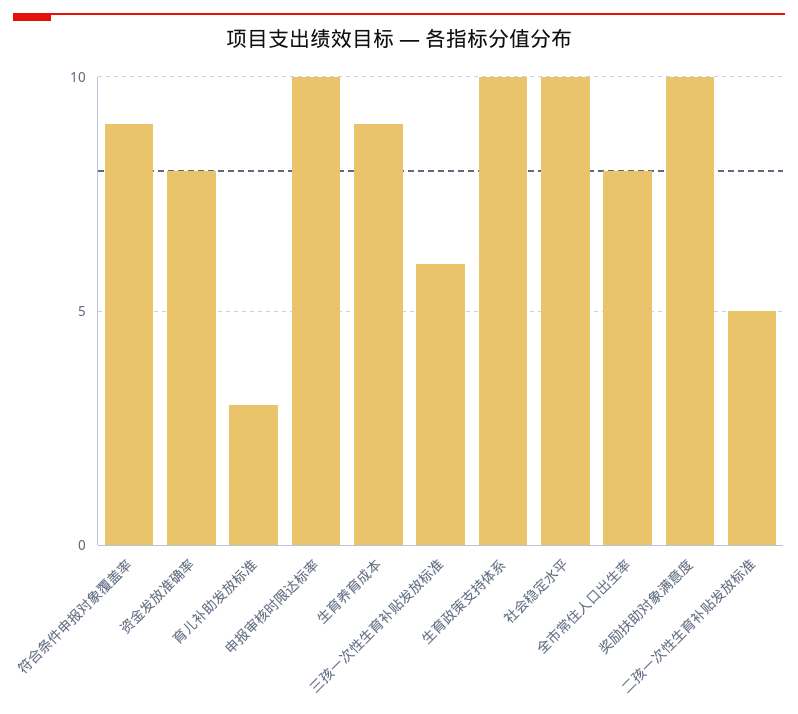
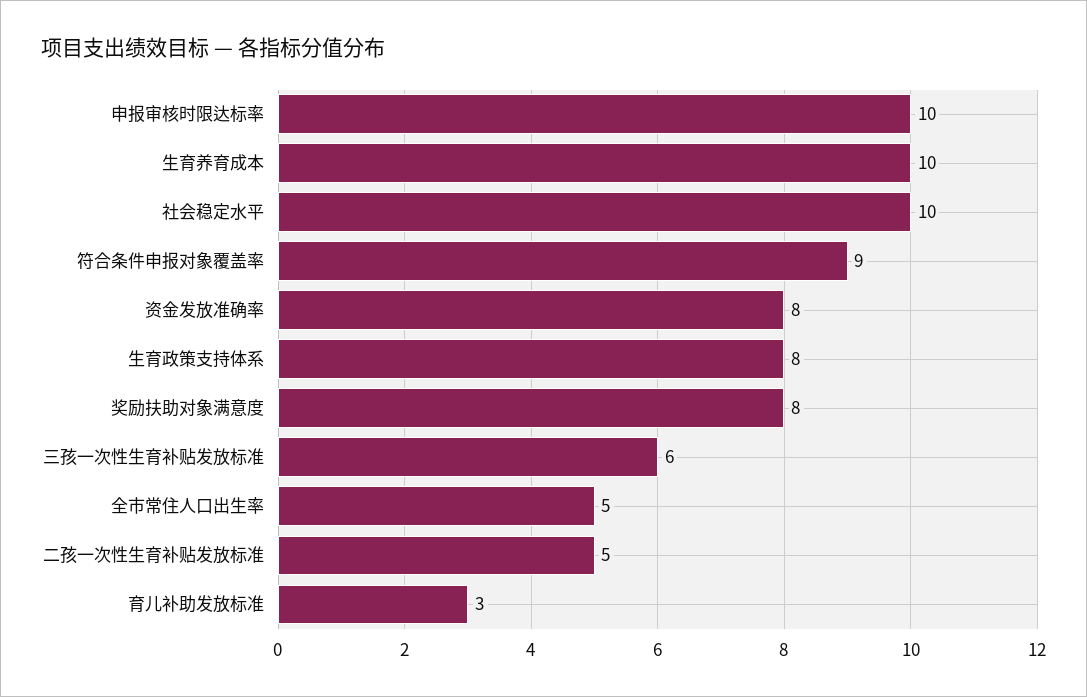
生育养育成本: 9 -> 10
生育政策支持体系: 10 -> 8
全市常住人口出生率: 8 -> 5
奖励扶助对象满意度: 10 -> 8

